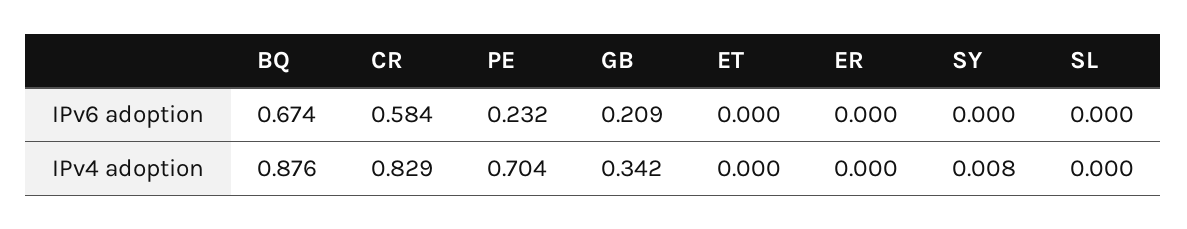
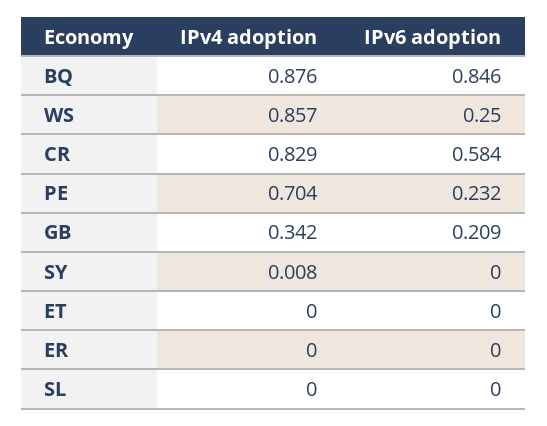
BQ, IPv6 adoption: 0.674 -> 0.846
WS, IPv4 adoption: none -> 0.857
WS, IPv6 adoption: none -> 0.25

